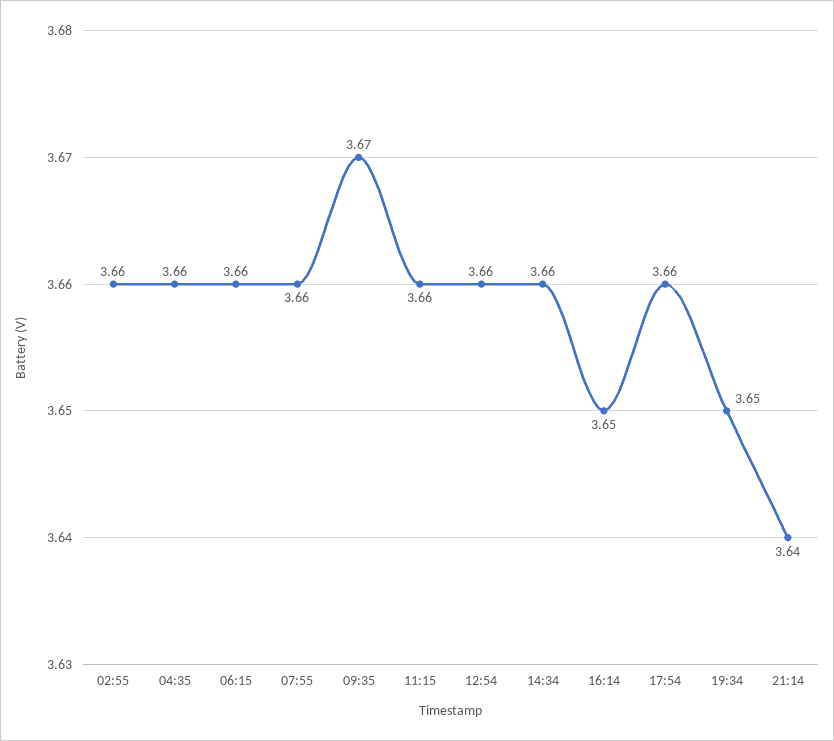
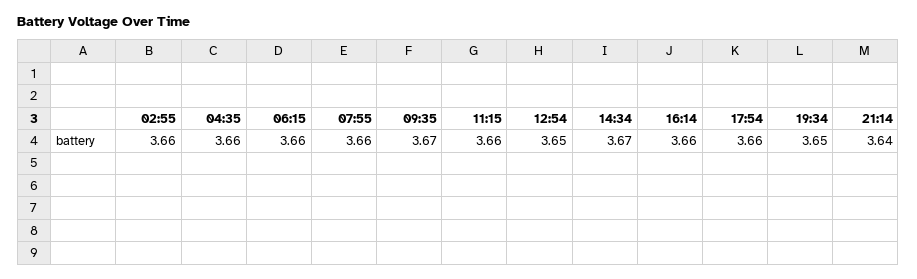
12:54: 3.66 -> 3.65
14:34: 3.66 -> 3.67
16:14: 3.65 -> 3.66

